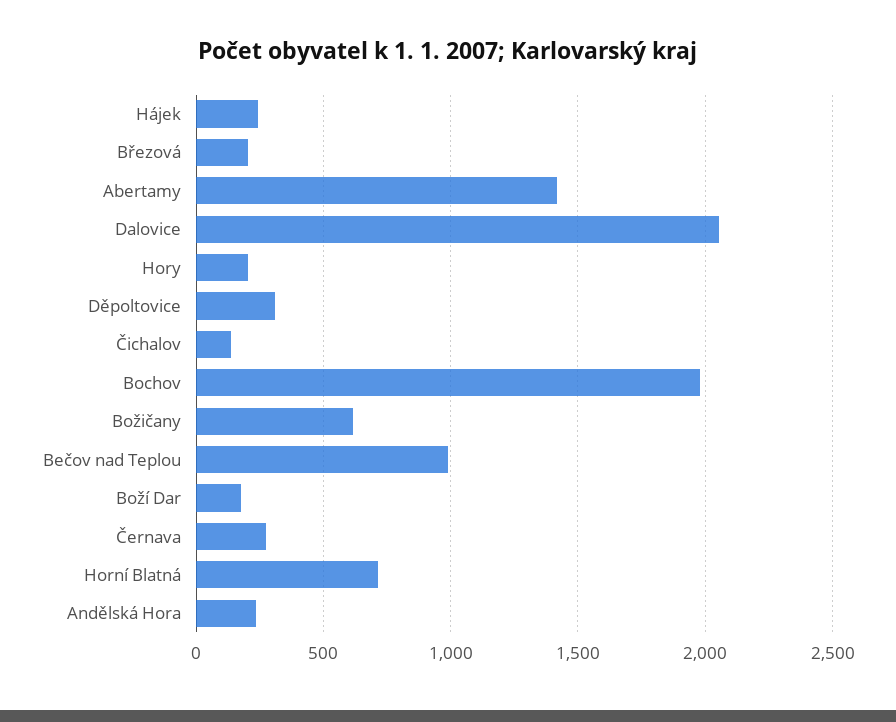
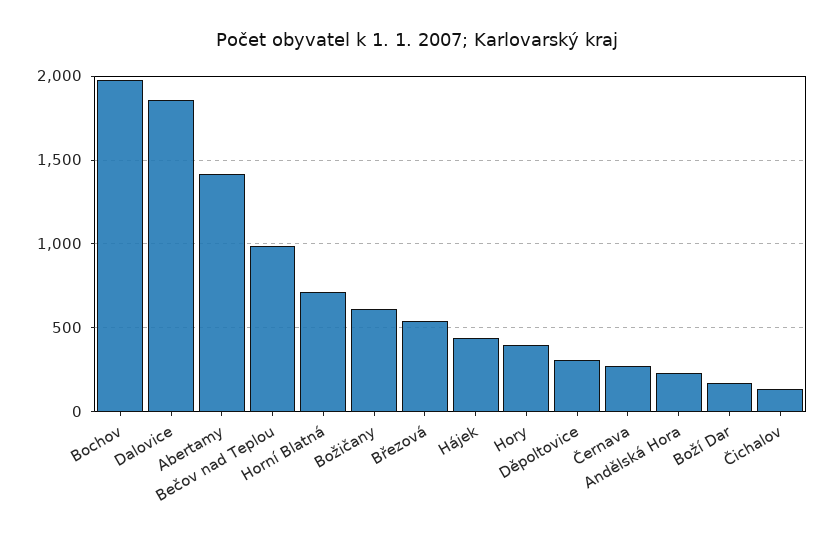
Hájek: 250 -> 450
Březová: 200 -> 550
Dalovice: 2050 -> 1850
Hory: 200 -> 400

